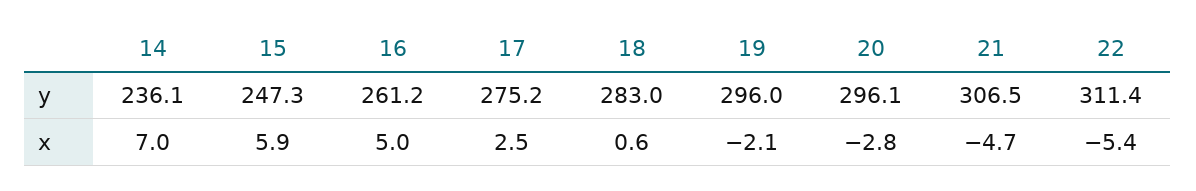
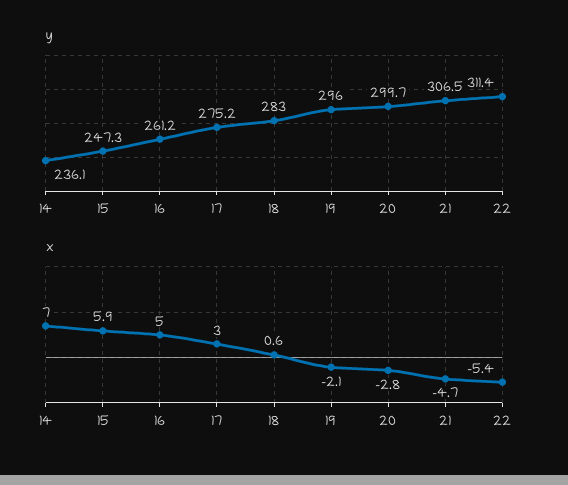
y, 20: 296.1 -> 299.7
x, 17: 2.5 -> 3

